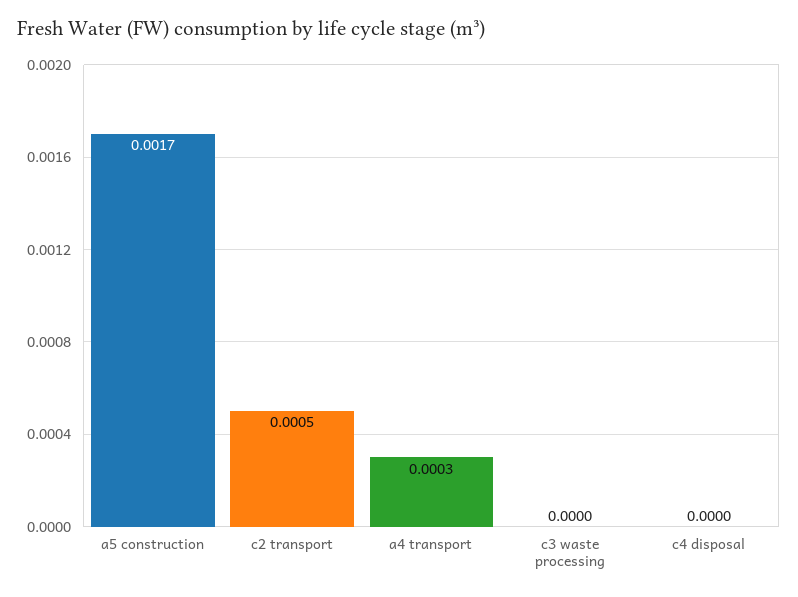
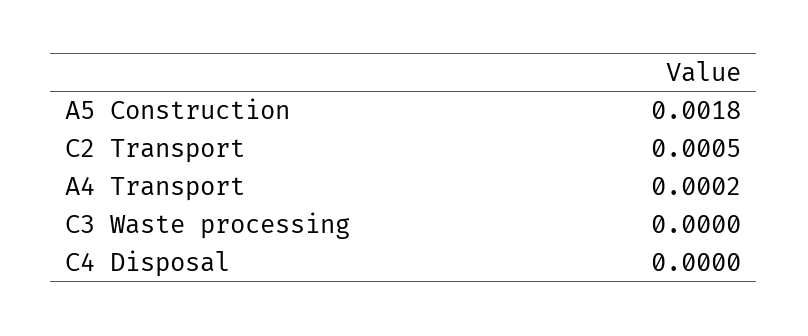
a5 construction: 0.0017 -> 0.0018
a4 transport: 0.0003 -> 0.0002

